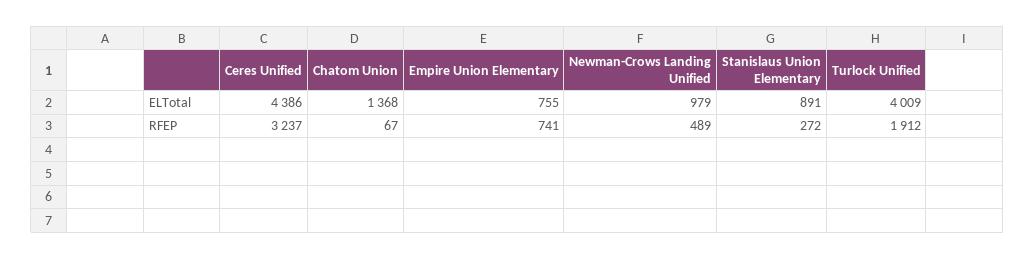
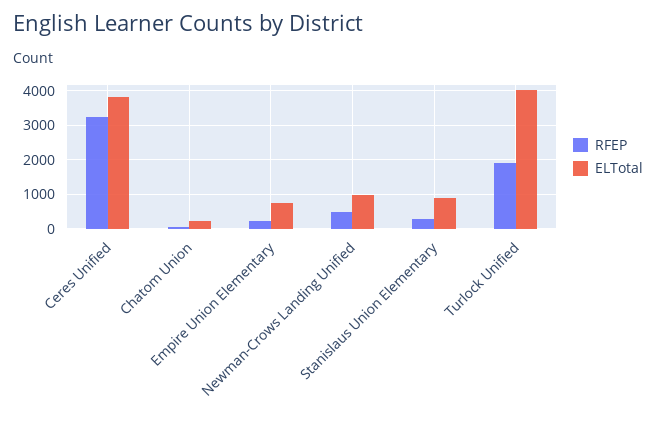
ELTotal, Ceres Unified: 4386 -> 3800
ELTotal, Chatom Union: 1368 -> 200
RFEP, Empire Union Elementary: 741 -> 200

